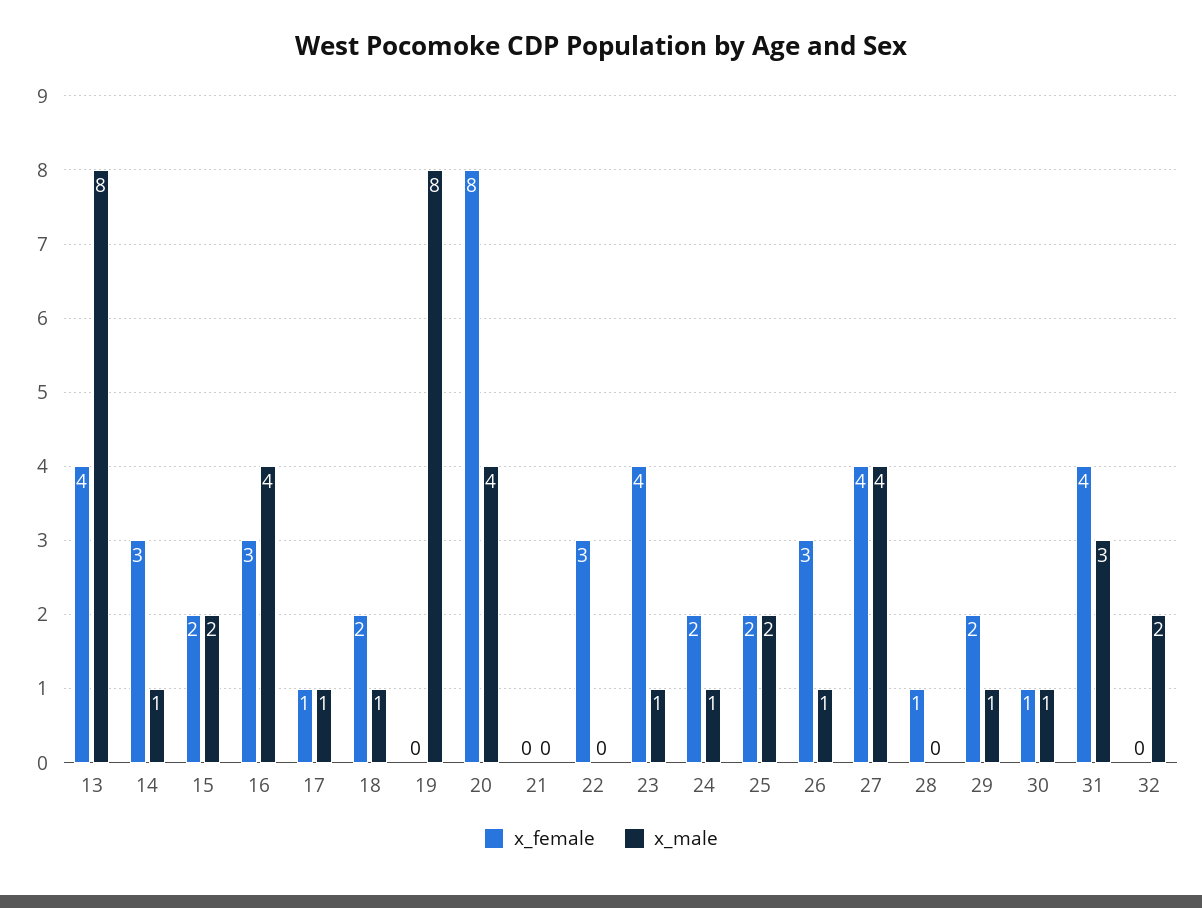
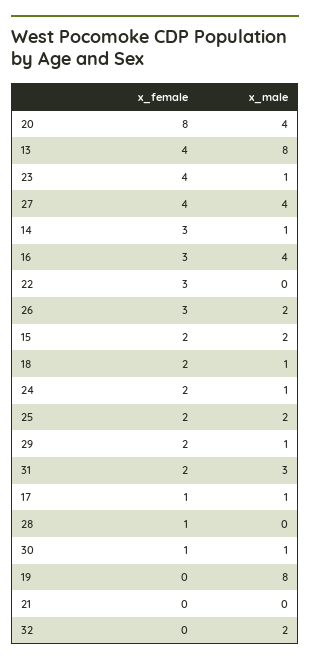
x_male, 26: 1 -> 2
x_female, 31: 4 -> 2

